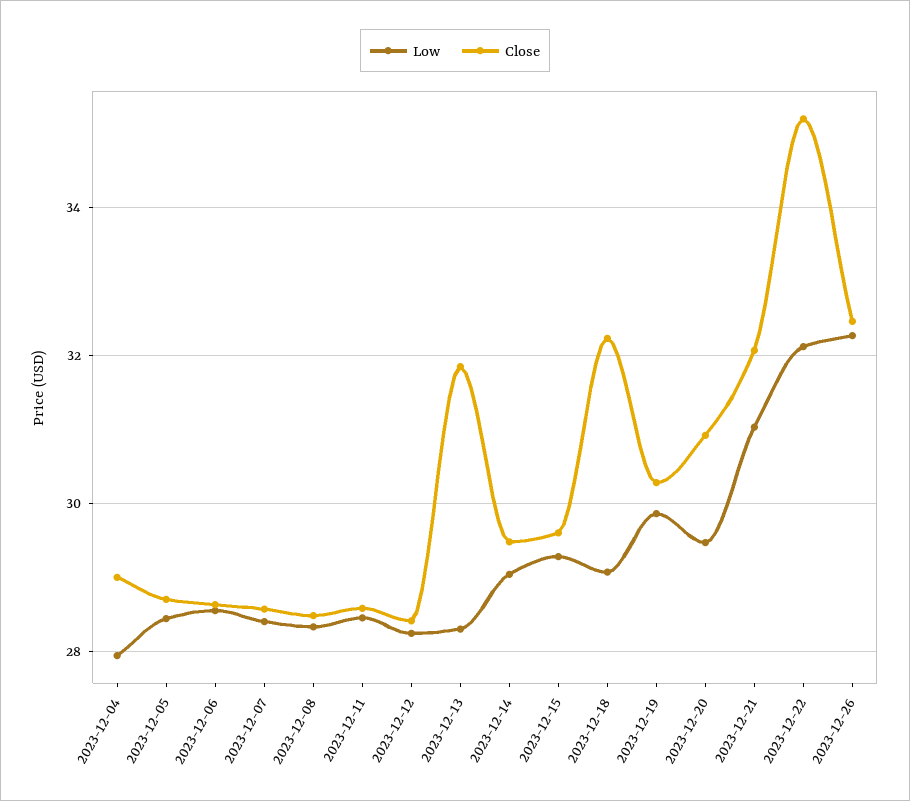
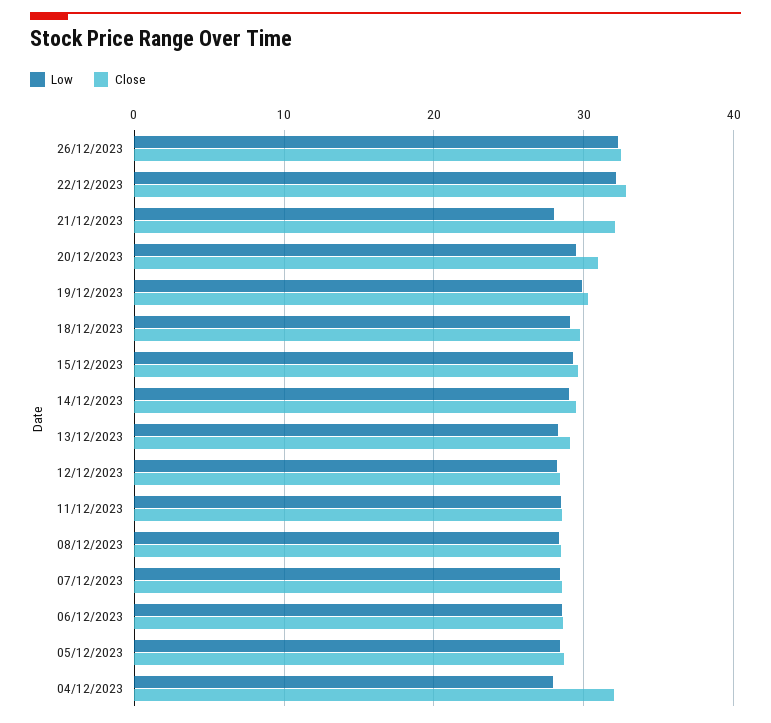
Close, 2023-12-04: 29 -> 32
Close, 2023-12-13: 31.8 -> 29
Close, 2023-12-18: 32.2 -> 30
Low, 2023-12-21: 31 -> 28
Close, 2023-12-22: 35.2 -> 33

